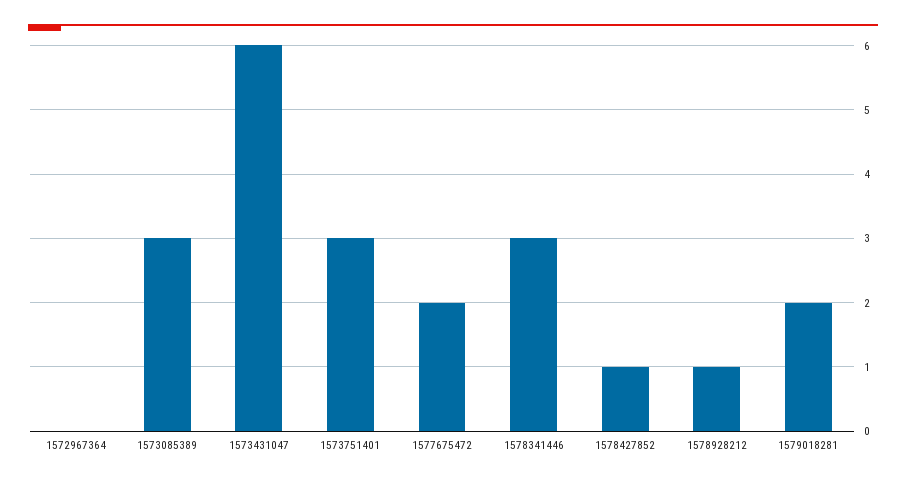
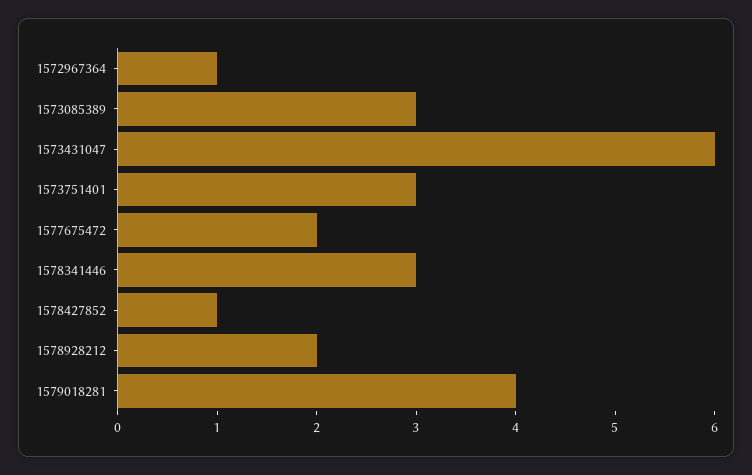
1572967364: 0 -> 1
1578928212: 1 -> 2
1579018281: 2 -> 4

